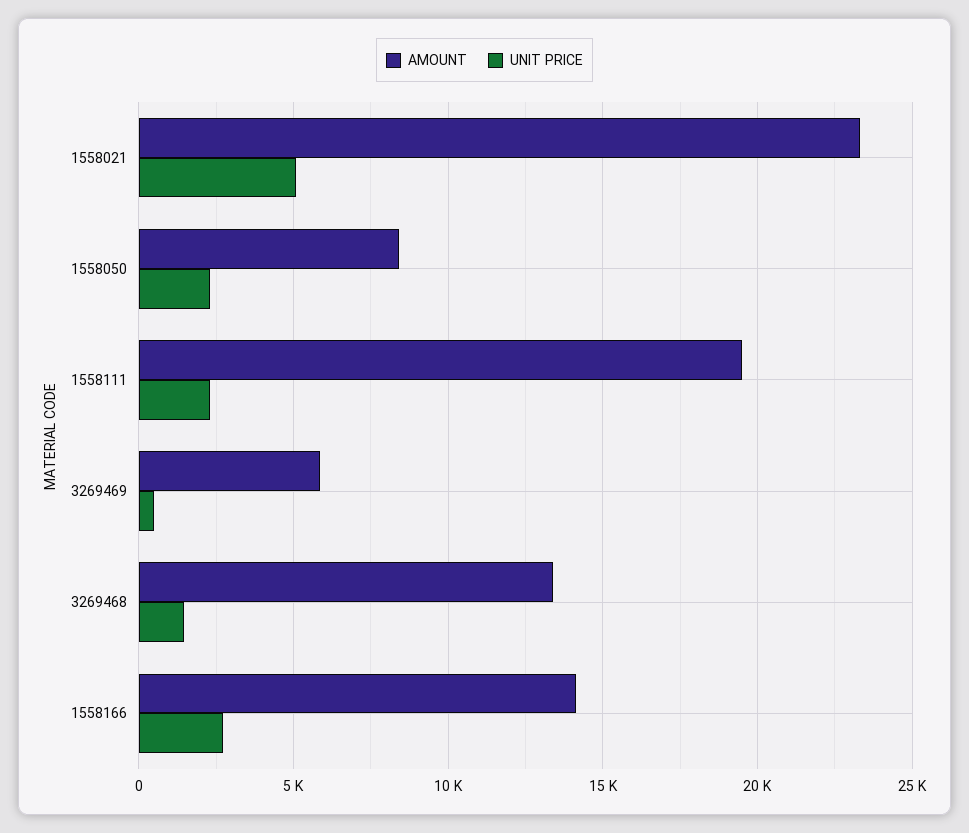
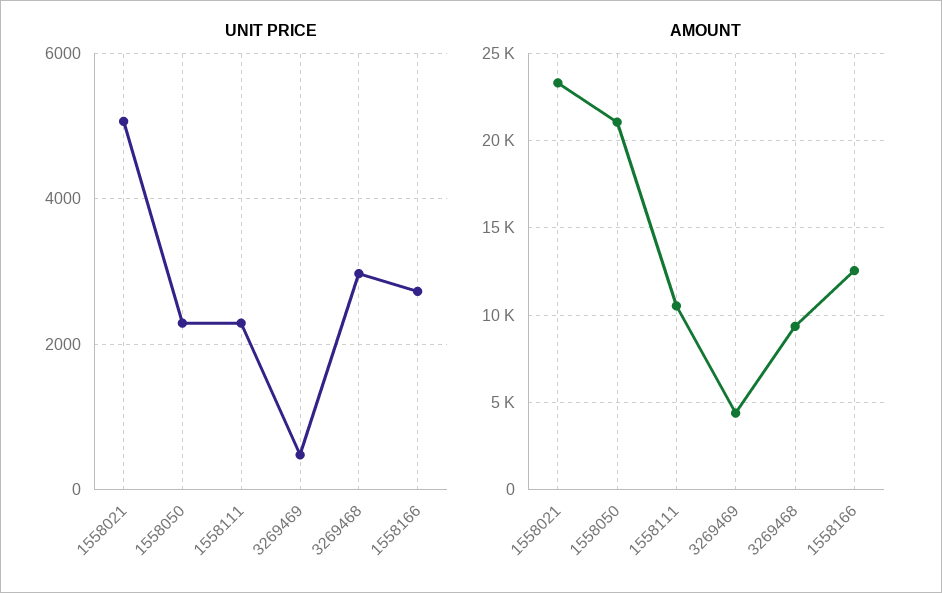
AMOUNT, 1558050: 8500 -> 21000
AMOUNT, 1558111: 19500 -> 10500
AMOUNT, 3269469: 6000 -> 4500
AMOUNT, 3269468: 13500 -> 9500
UNIT PRICE, 3269468: 1500 -> 3000
AMOUNT, 1558166: 14000 -> 12500

